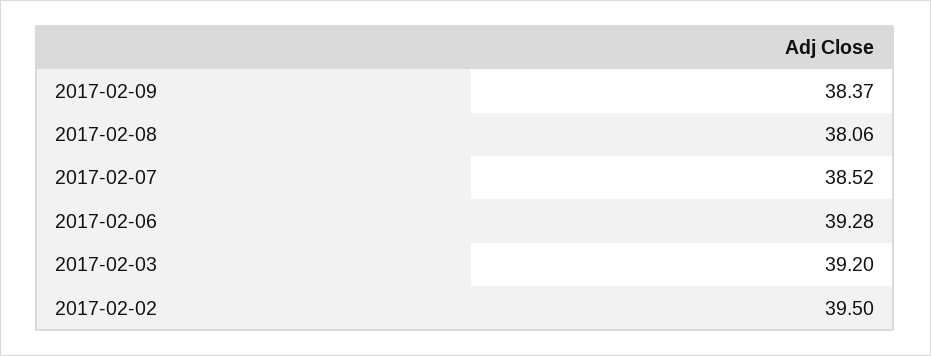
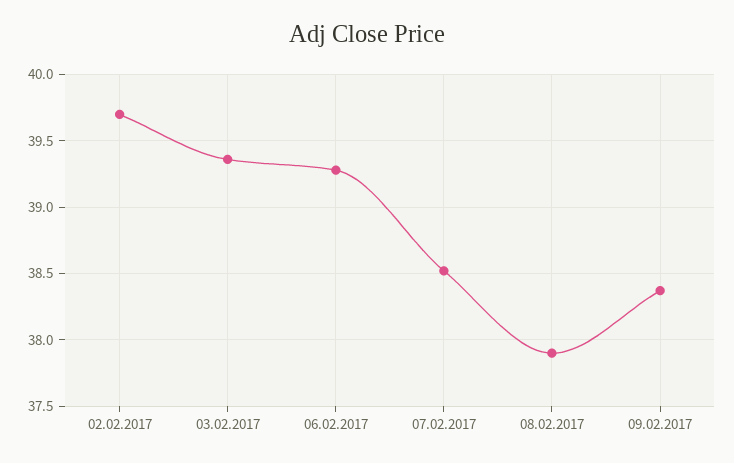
2017-02-08: 38.06 -> 37.9
2017-02-03: 39.2 -> 39.35
2017-02-02: 39.5 -> 39.7

